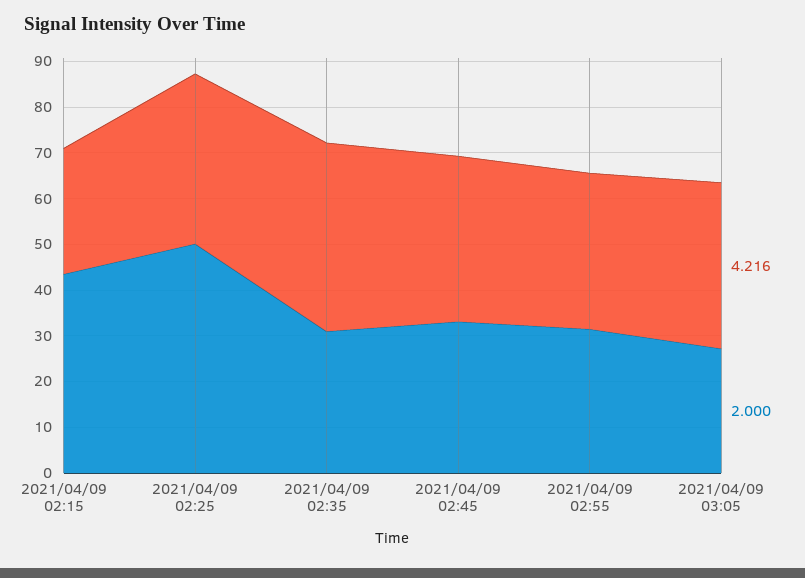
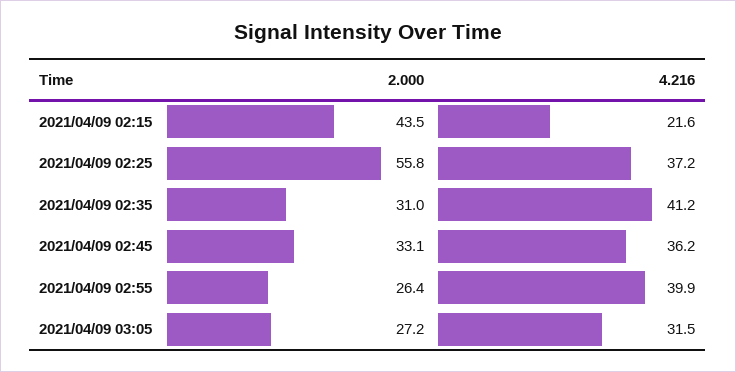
4.216, 2021/04/09 02:15: 28 -> 21.6
2.000, 2021/04/09 02:25: 50 -> 55.8
4.216, 2021/04/09 02:55: 34 -> 39.9
2.000, 2021/04/09 02:55: 32 -> 26.4
4.216, 2021/04/09 03:05: 36 -> 31.5

